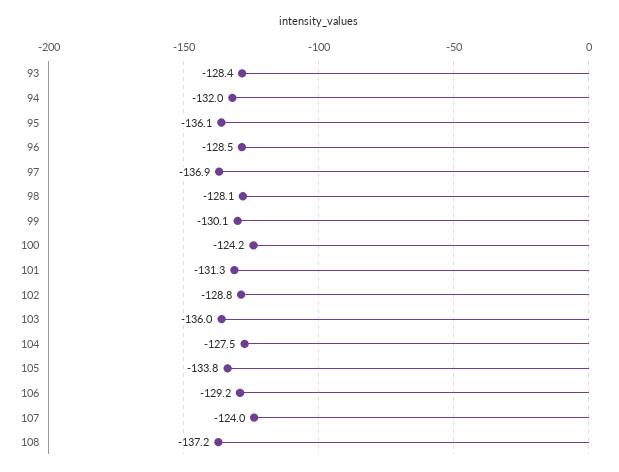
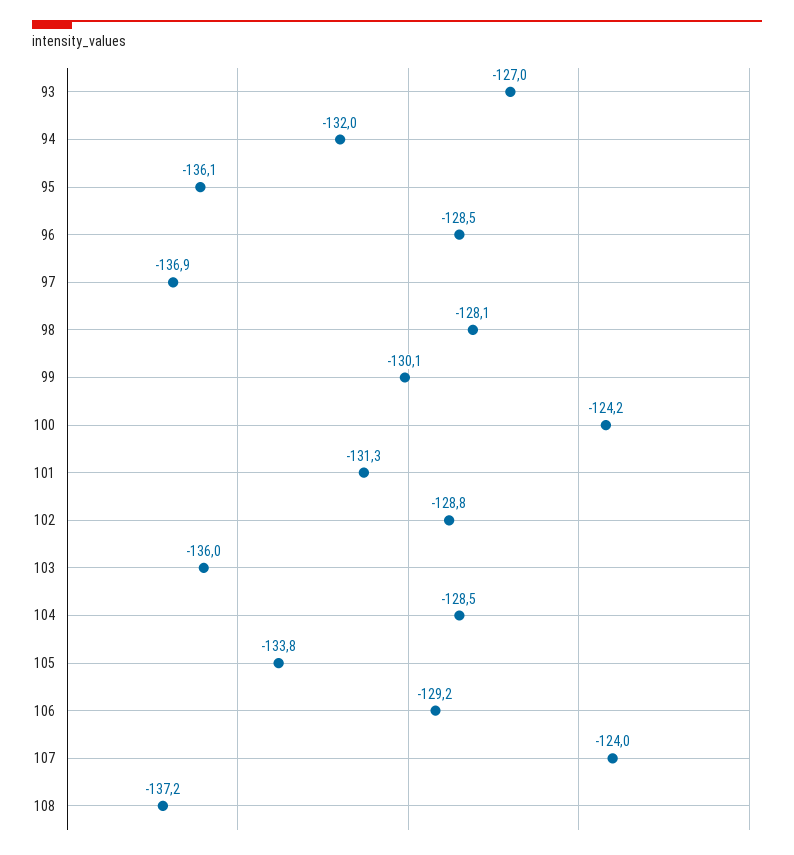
93: -128.4 -> -127
104: -127.5 -> -128.5

